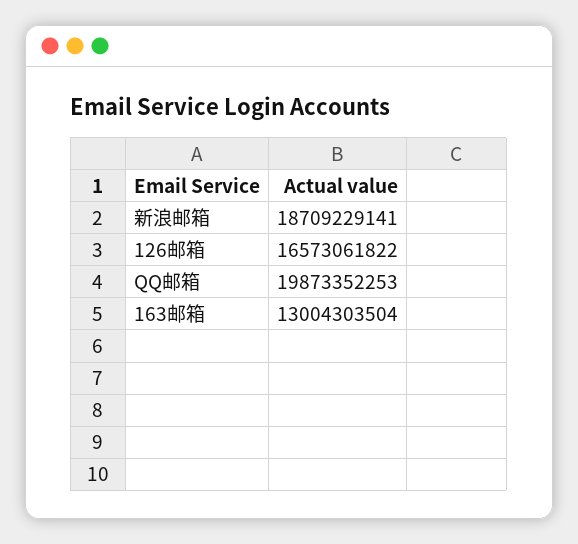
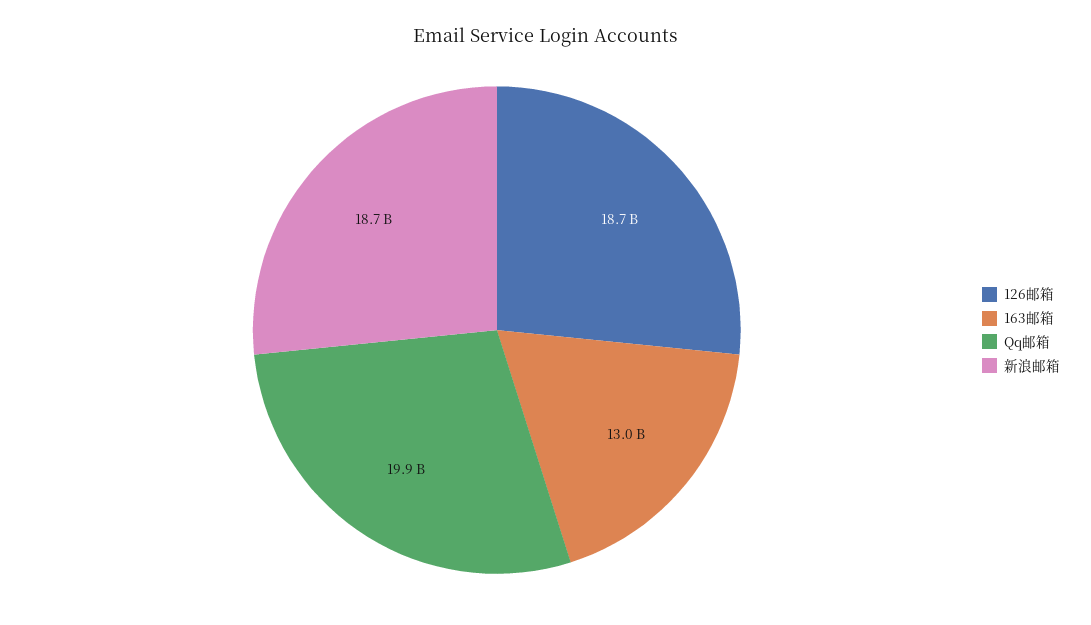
126邮箱: 16573061822 -> 18700000000

